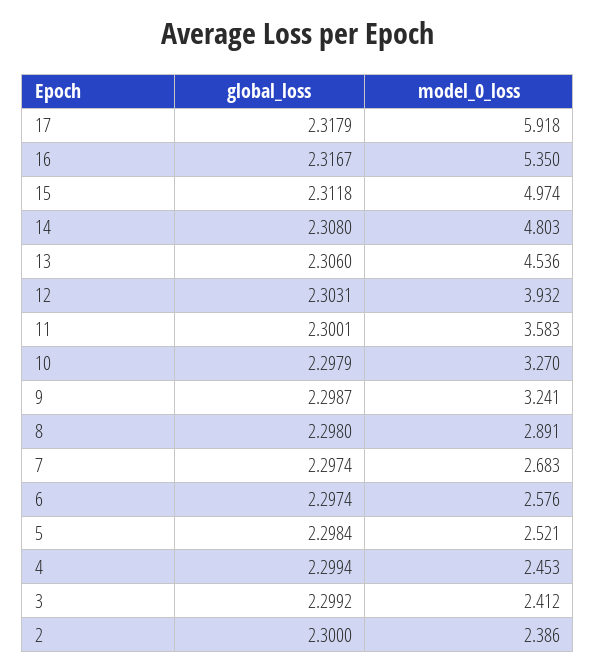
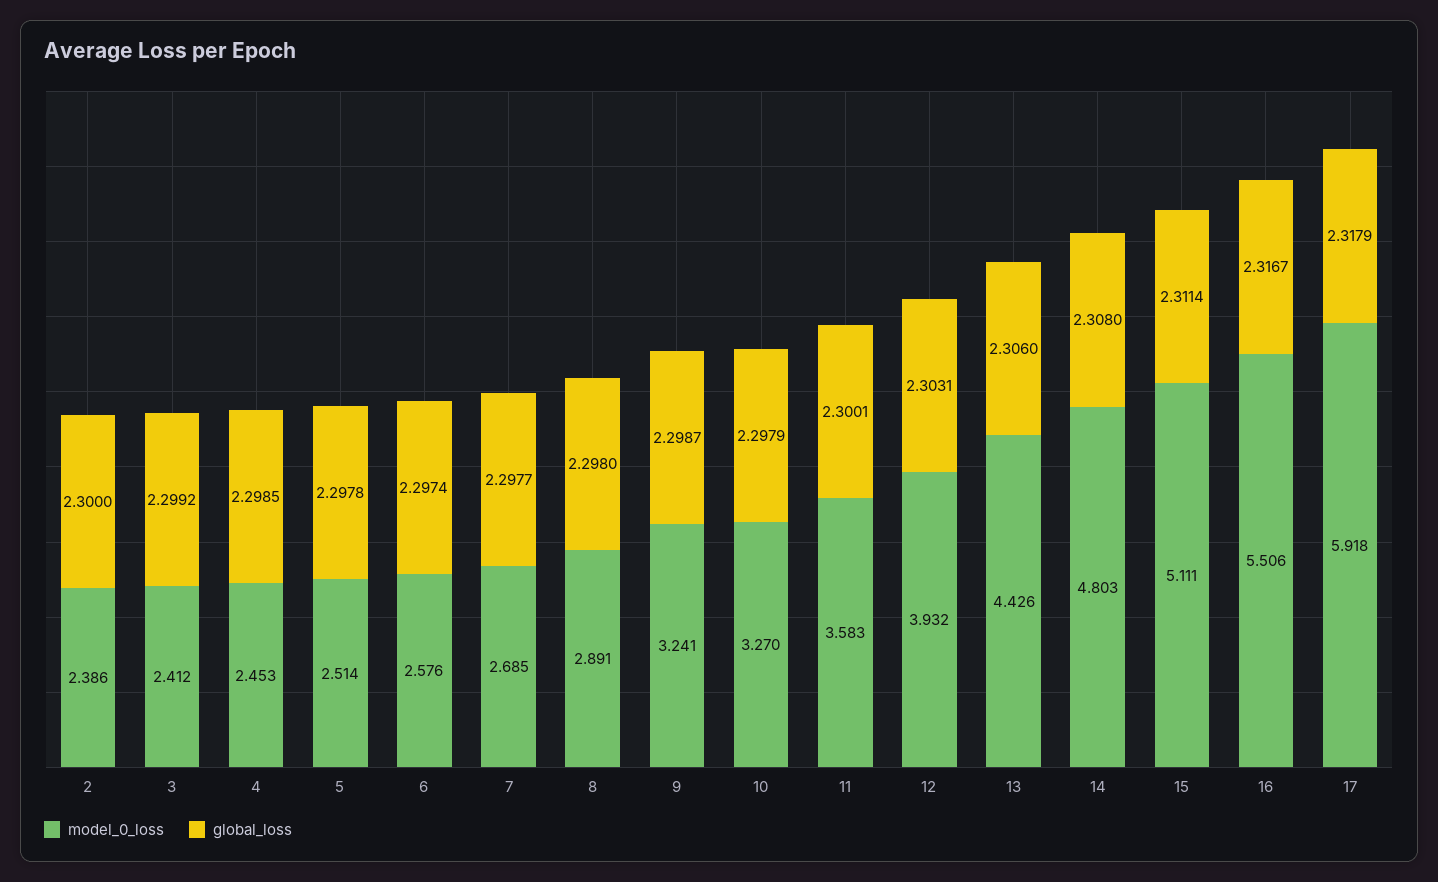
model_0_loss, 16: 5.35 -> 5.506
global_loss, 15: 2.3118 -> 2.3114
model_0_loss, 15: 4.974 -> 5.111
model_0_loss, 13: 4.536 -> 4.426
global_loss, 7: 2.2974 -> 2.2977
model_0_loss, 7: 2.683 -> 2.685
global_loss, 5: 2.2984 -> 2.2978
model_0_loss, 5: 2.521 -> 2.514
global_loss, 4: 2.2994 -> 2.2985

